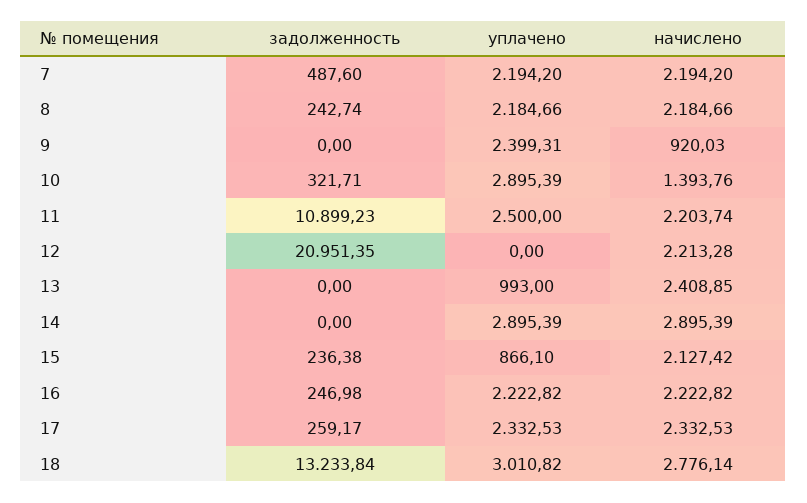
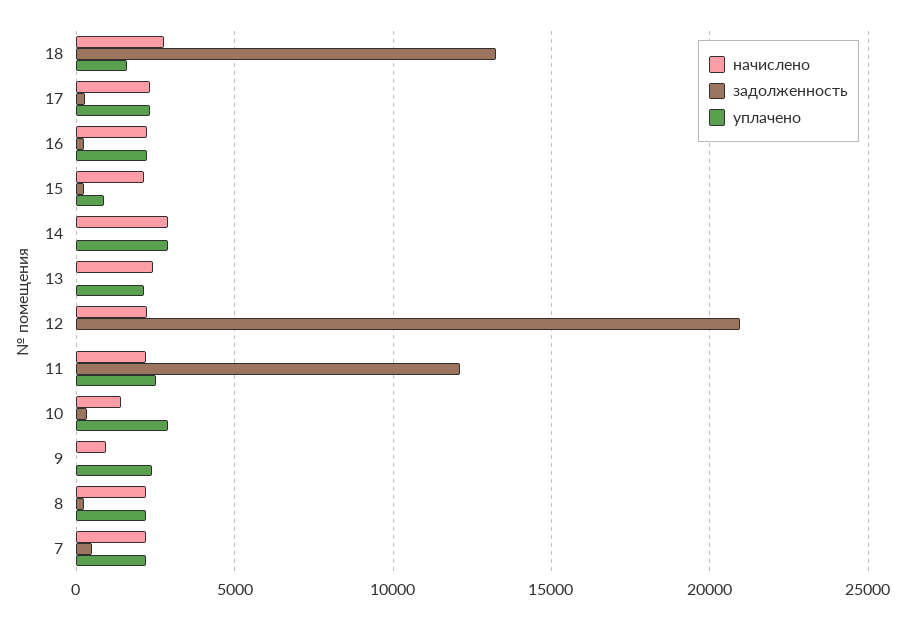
задолженность, 11: 10899.23 -> 12000
уплачено, 13: 993 -> 2000
уплачено, 18: 3010.82 -> 1500

